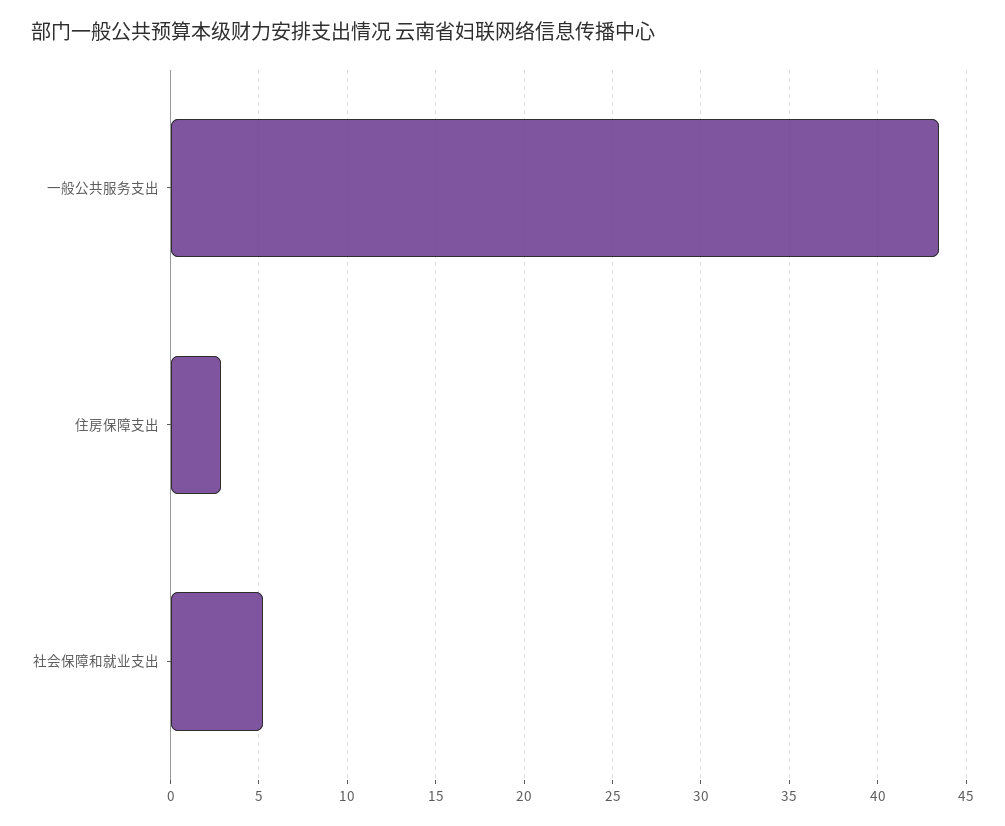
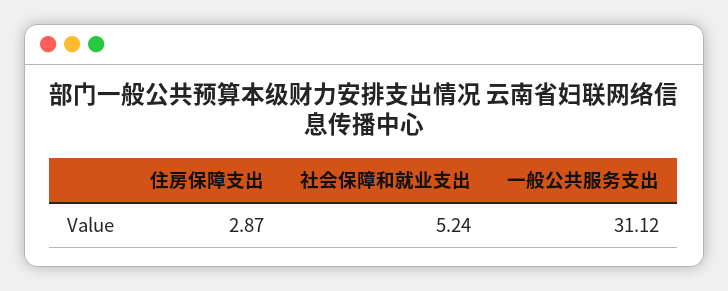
一般公共服务支出: 43.5 -> 31.12

